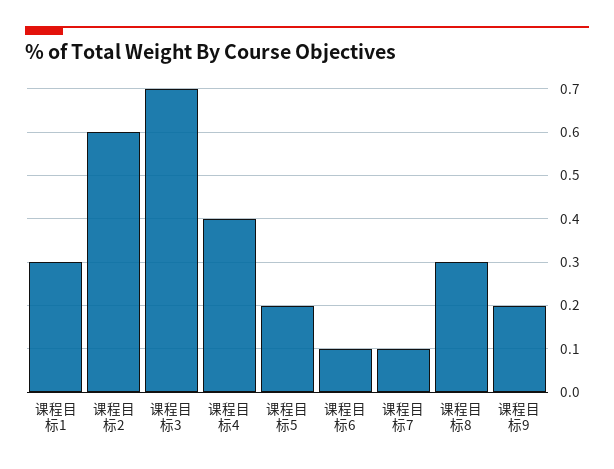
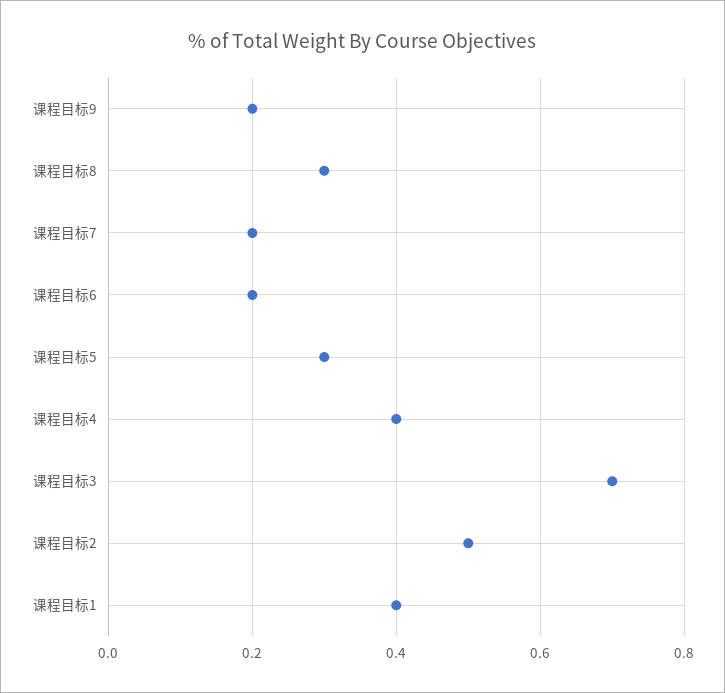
课程目标1: 0.3 -> 0.4
课程目标2: 0.6 -> 0.5
课程目标5: 0.2 -> 0.3
课程目标6: 0.1 -> 0.2
课程目标7: 0.1 -> 0.2

